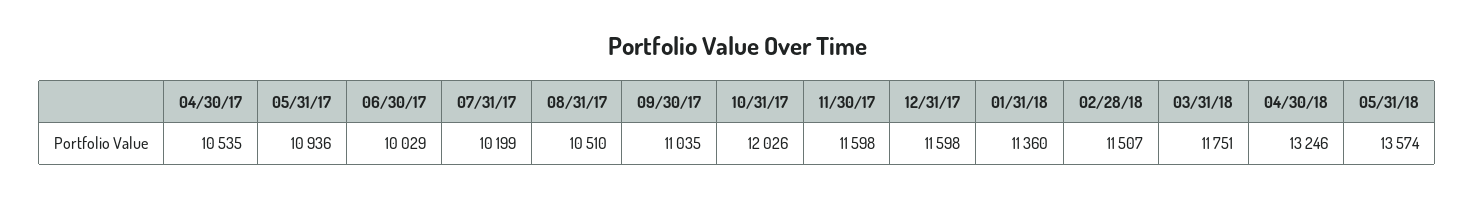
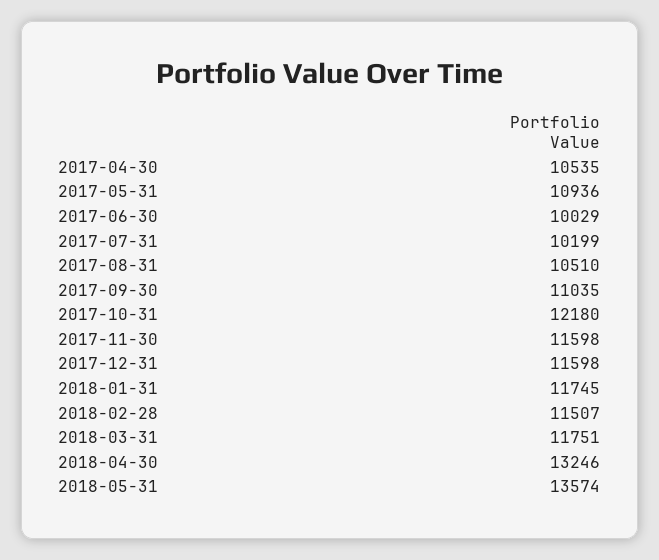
10/31/17: 12026 -> 12180
01/31/18: 11360 -> 11745

